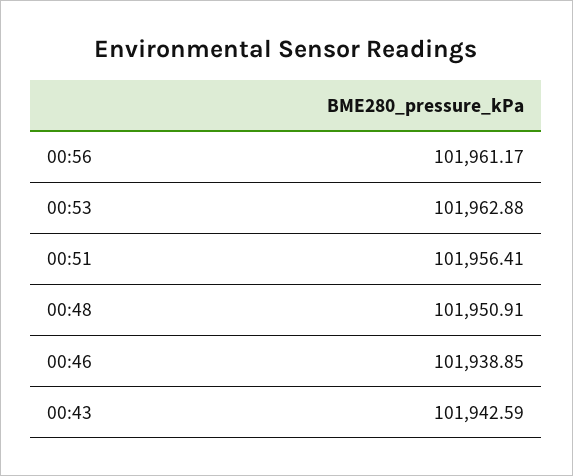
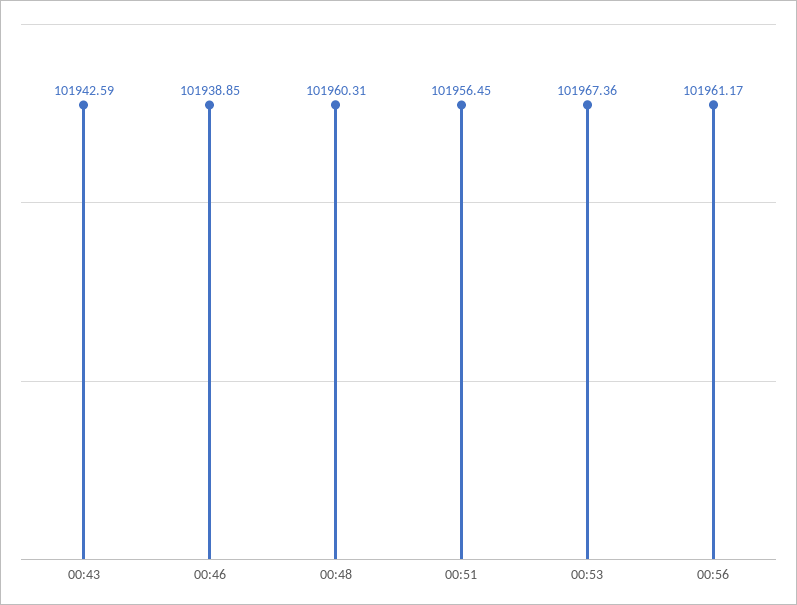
00:53: 101962.88 -> 101967.36
00:51: 101956.41 -> 101956.45
00:48: 101950.91 -> 101960.31

